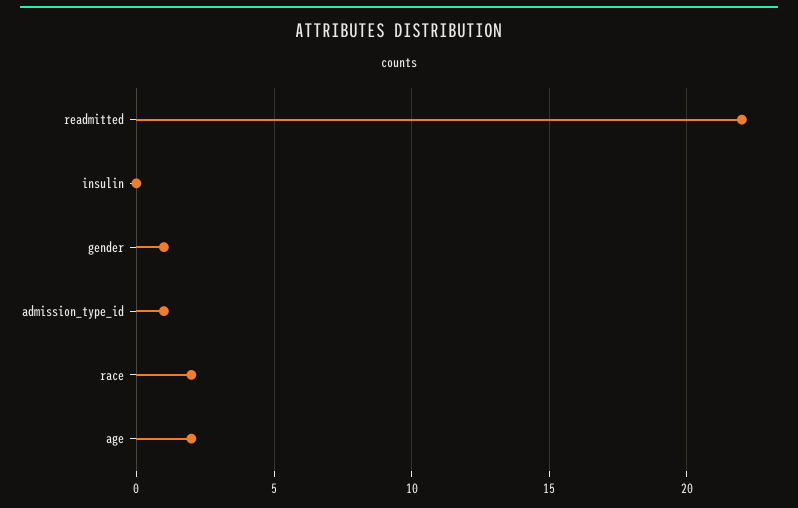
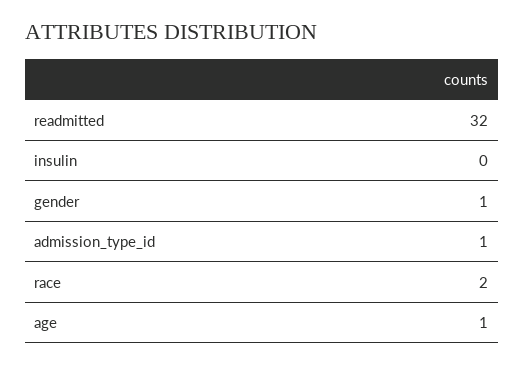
readmitted: 22 -> 32
age: 2 -> 1

